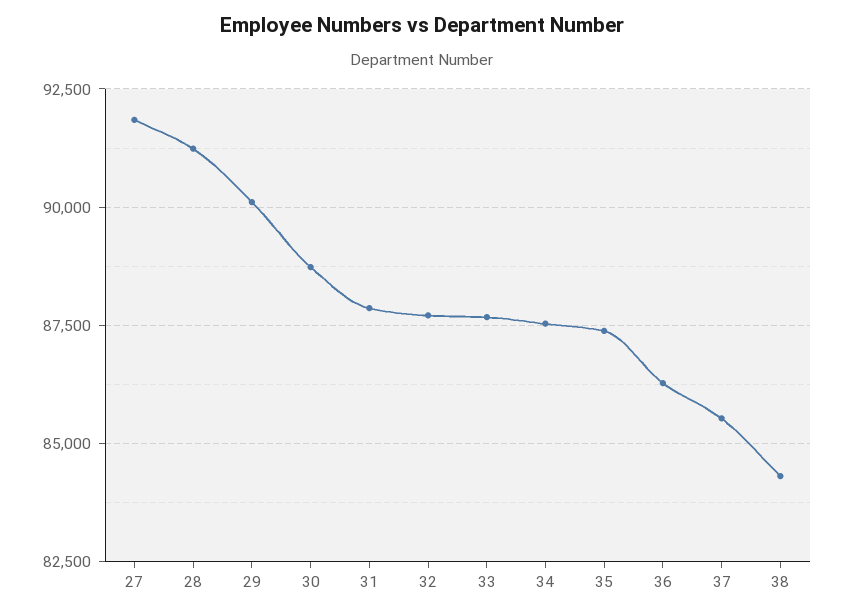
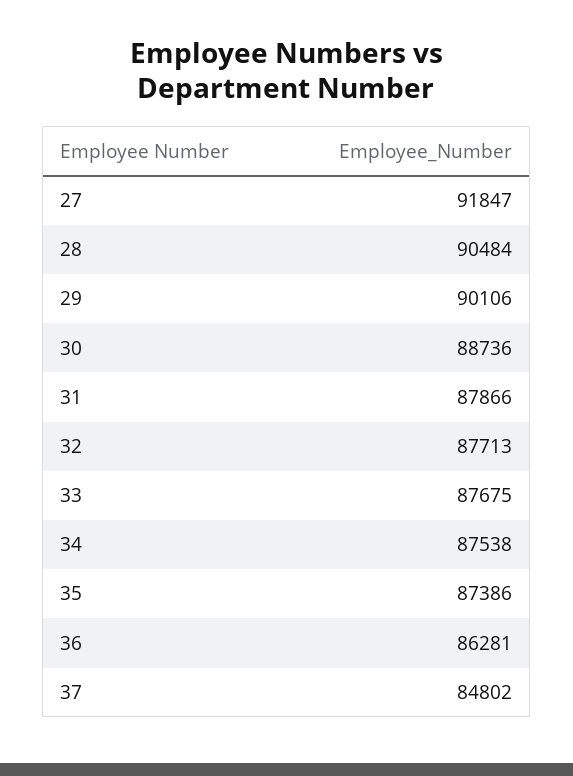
28: 91250 -> 90484
37: 85500 -> 84802
38: 84250 -> none

